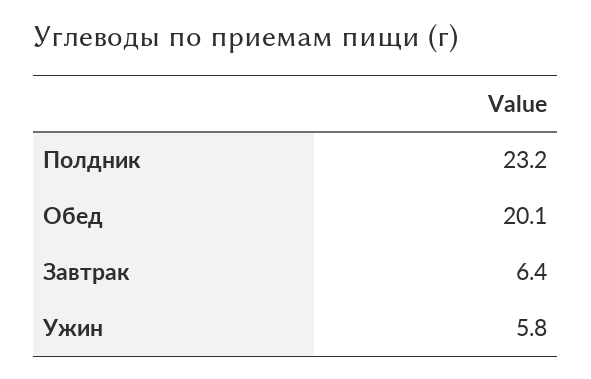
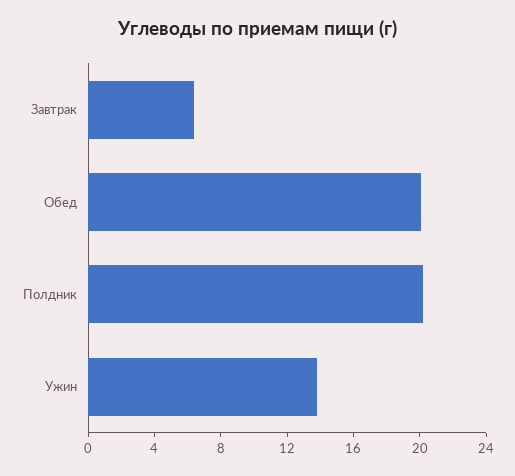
Полдник: 23.2 -> 20
Ужин: 5.8 -> 14

